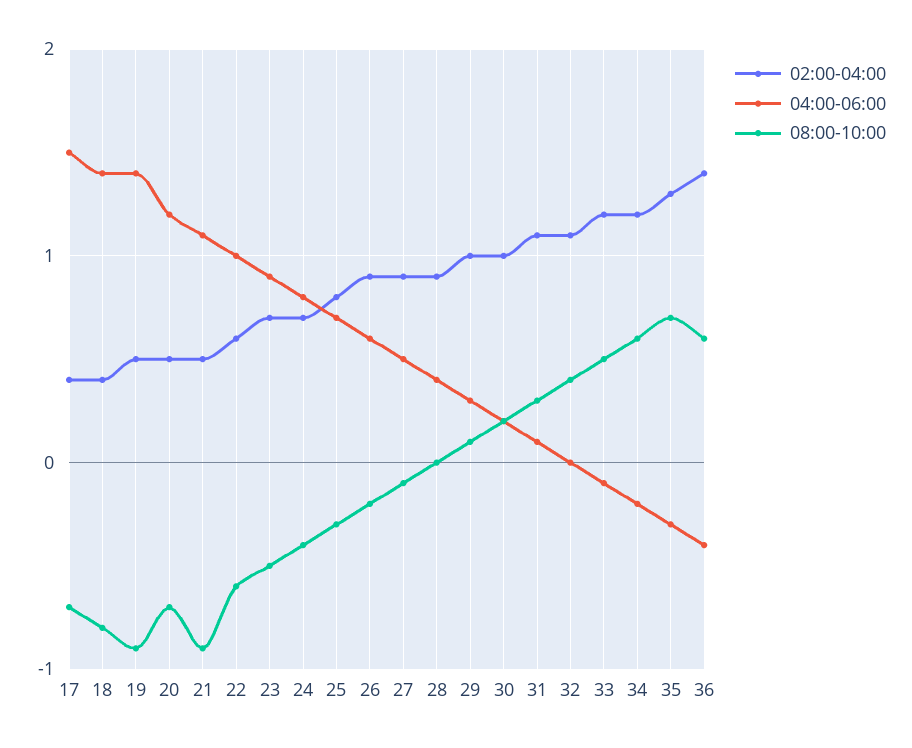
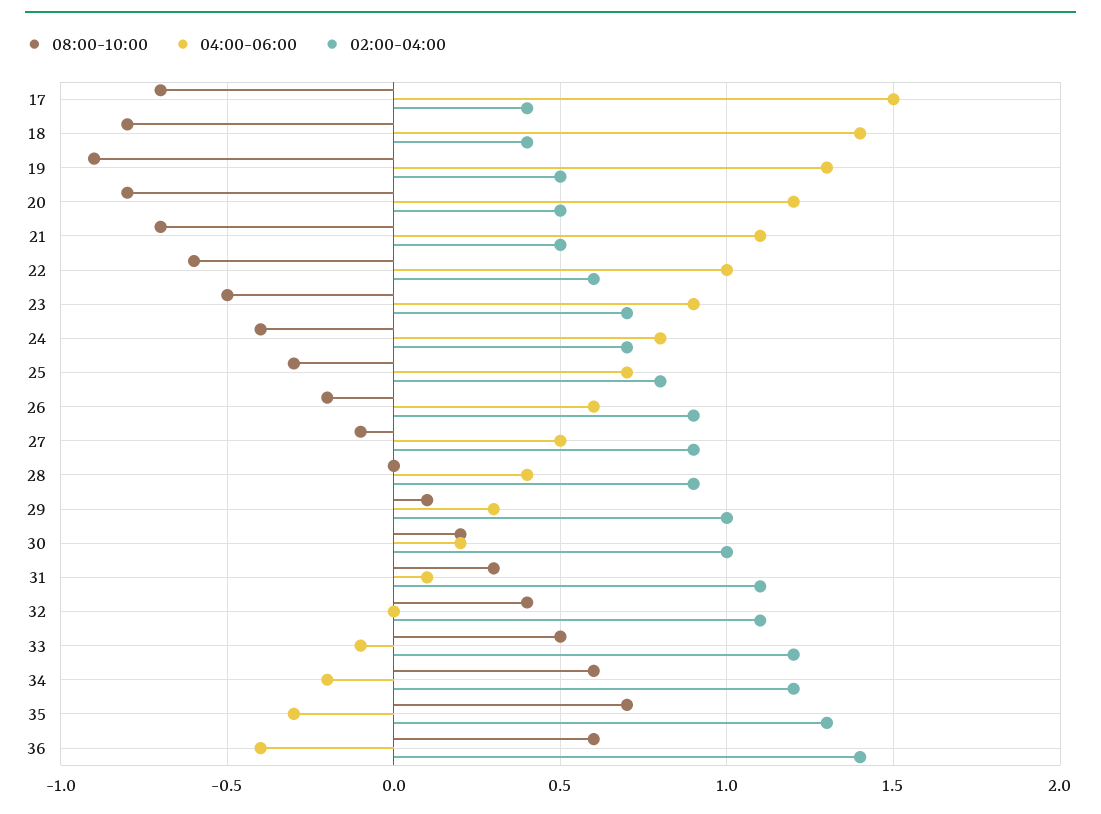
04:00-06:00, 19: 1.4 -> 1.3
08:00-10:00, 20: -0.7 -> -0.8
08:00-10:00, 21: -0.9 -> -0.7

